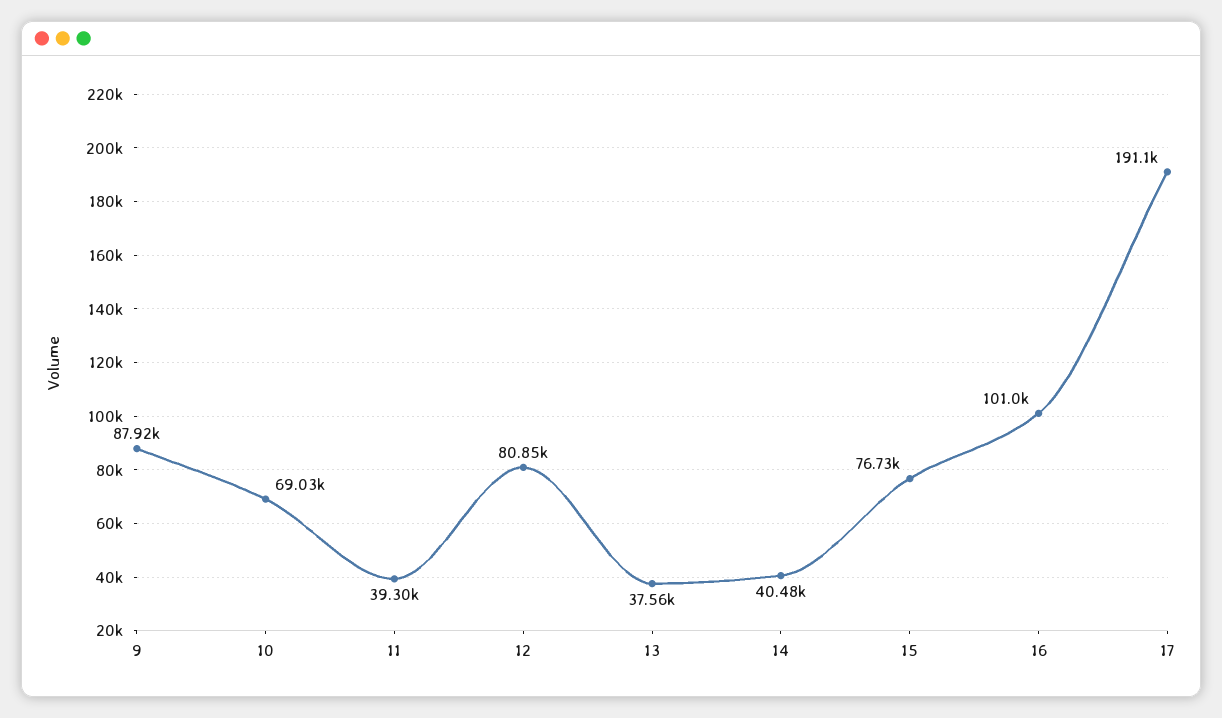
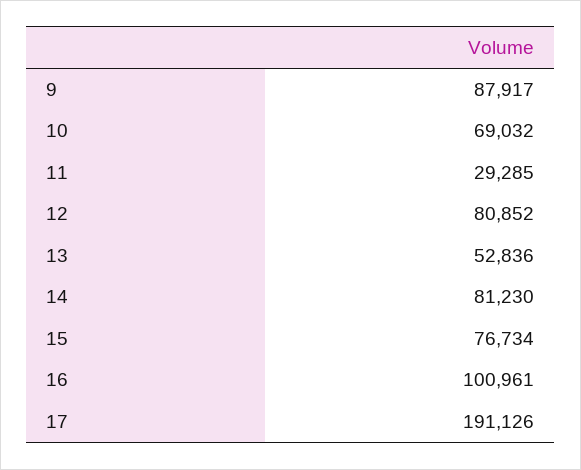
11: 39300 -> 29285
13: 37560 -> 52836
14: 40480 -> 81230

